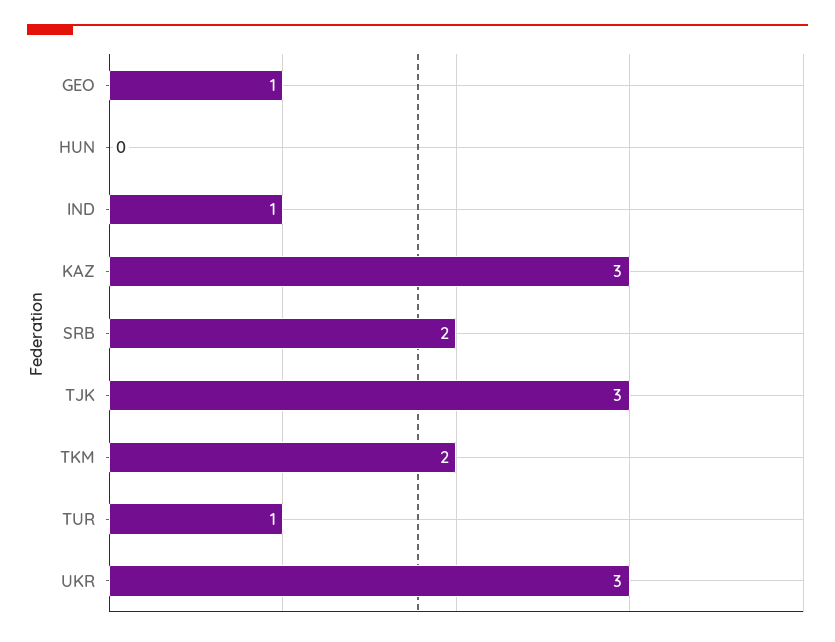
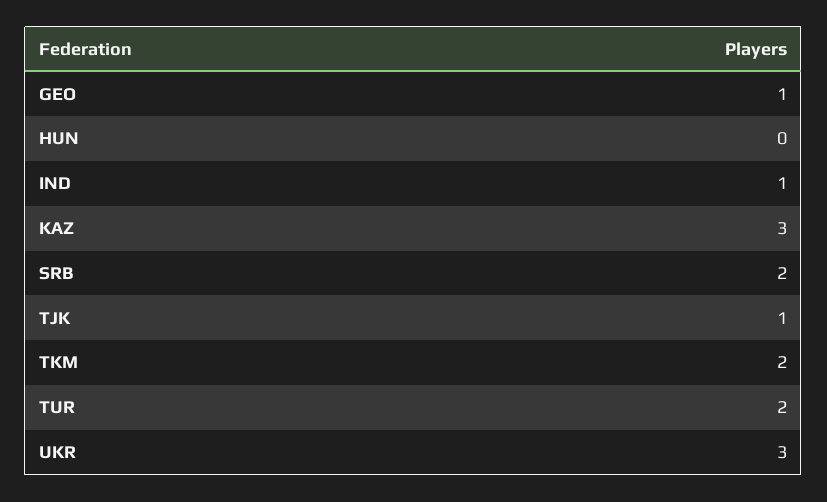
TJK: 3 -> 1
TUR: 1 -> 2

